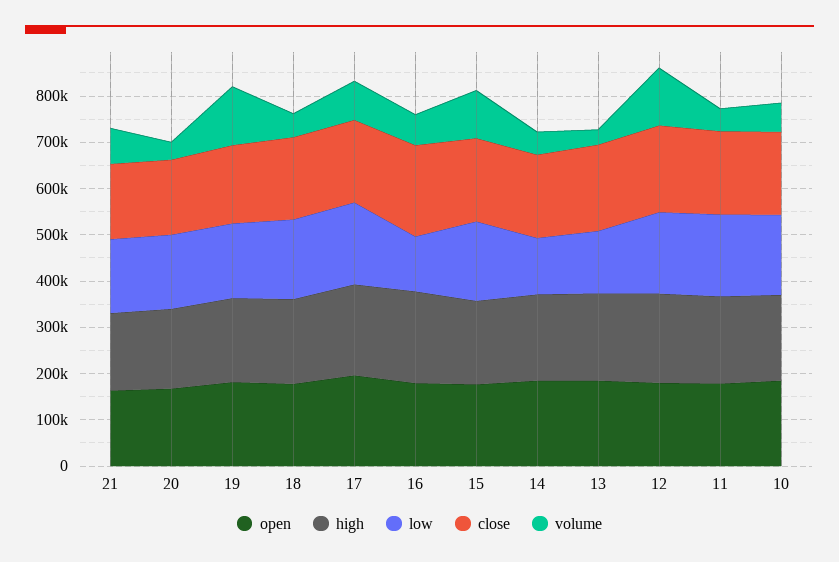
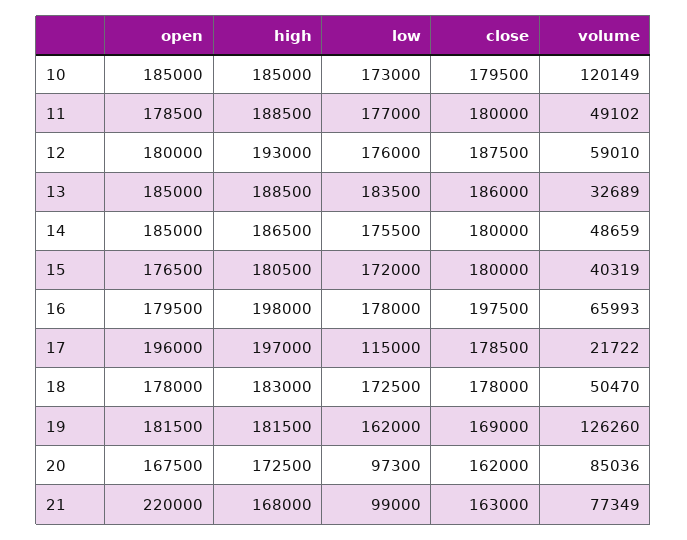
open, 21: 160000 -> 220000
low, 21: 160000 -> 99000
low, 20: 160000 -> 97300
volume, 20: 40000 -> 85036
low, 17: 180000 -> 115000
volume, 17: 80000 -> 21722
low, 16: 120000 -> 178000
volume, 15: 100000 -> 40319
low, 14: 120000 -> 175500
low, 13: 140000 -> 183500
volume, 12: 120000 -> 59010
volume, 10: 60000 -> 120149

